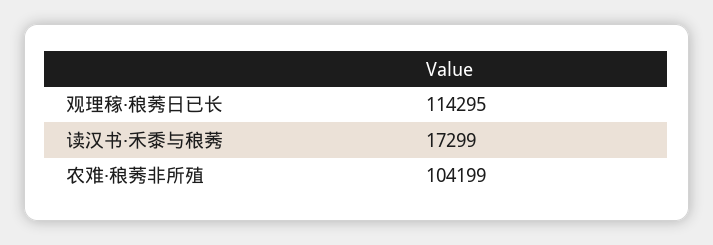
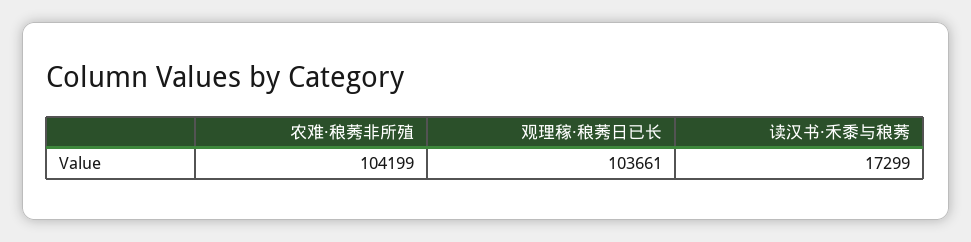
观理稼·稂莠日已长: 114295 -> 103661

